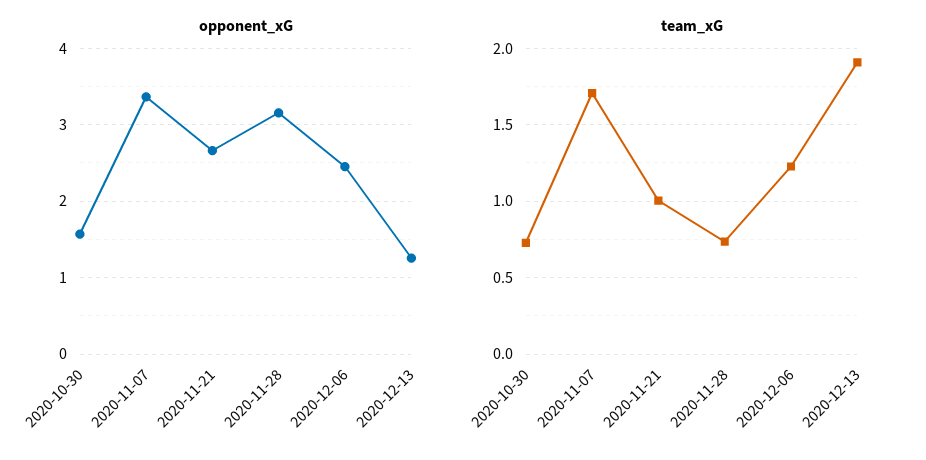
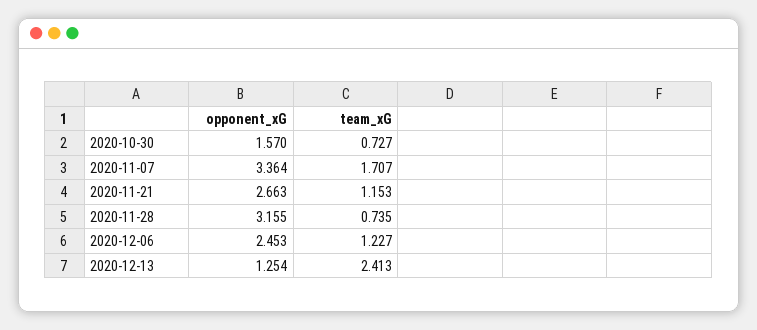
team_xG, 2020-11-21: 1 -> 1.153
team_xG, 2020-12-13: 1.9 -> 2.413

